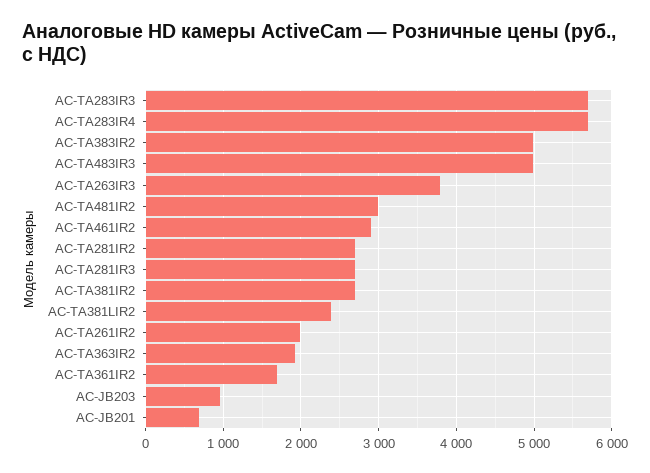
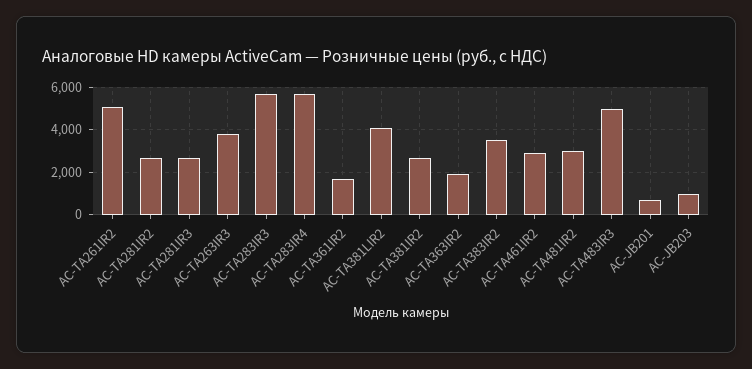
AC-TA383IR2: 5000 -> 3500
AC-TA381LIR2: 2400 -> 4000
AC-TA261IR2: 2000 -> 5000

